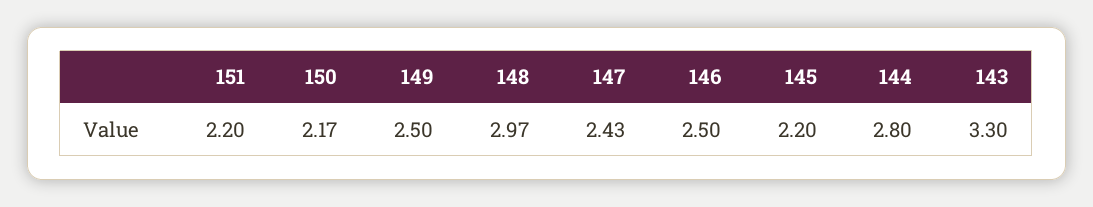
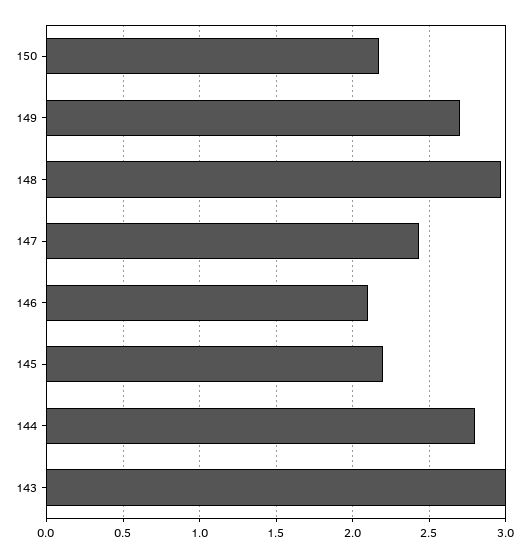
151: 2.2 -> none
149: 2.5 -> 2.7
146: 2.5 -> 2.1
143: 3.3 -> 3

